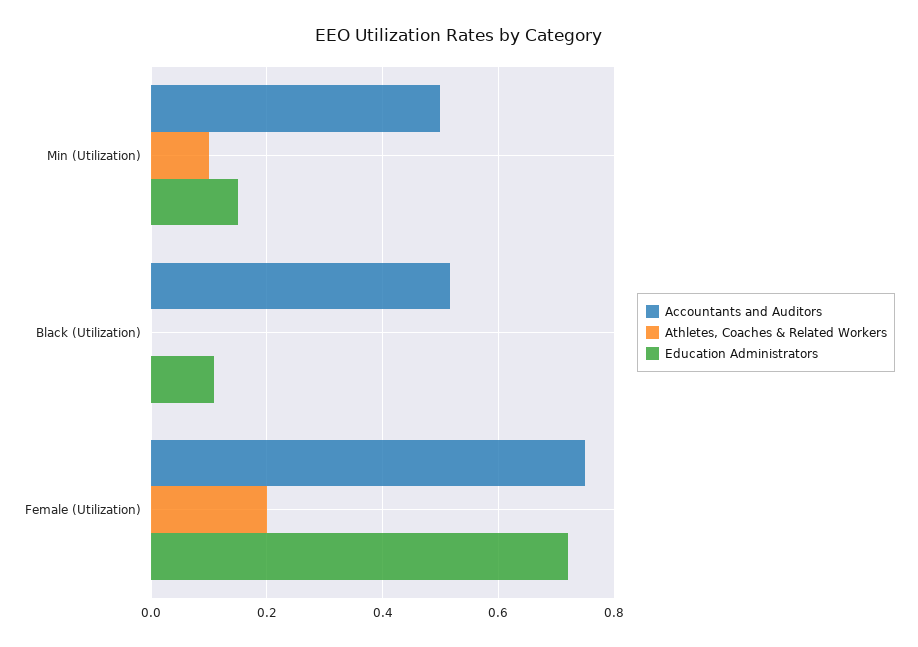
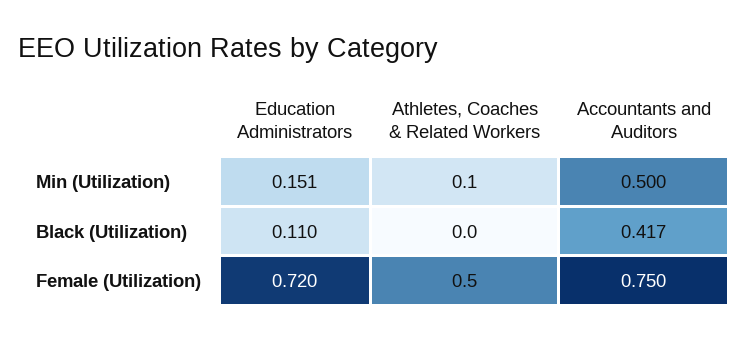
Accountants and Auditors, Black (Utilization): 0.52 -> 0.417
Athletes, Coaches & Related Workers, Female (Utilization): 0.2 -> 0.5

